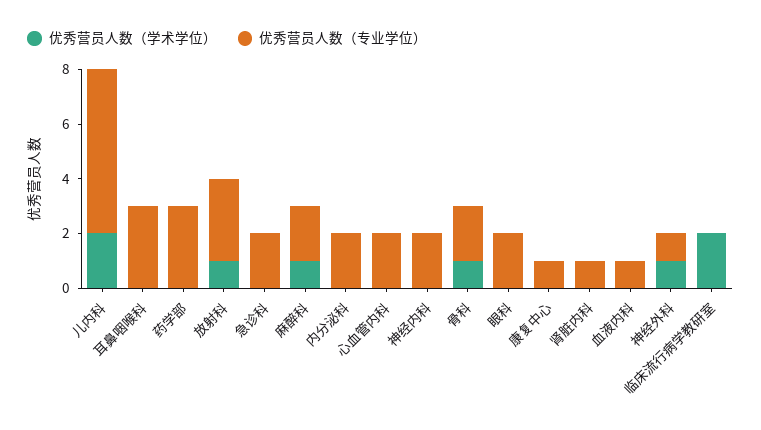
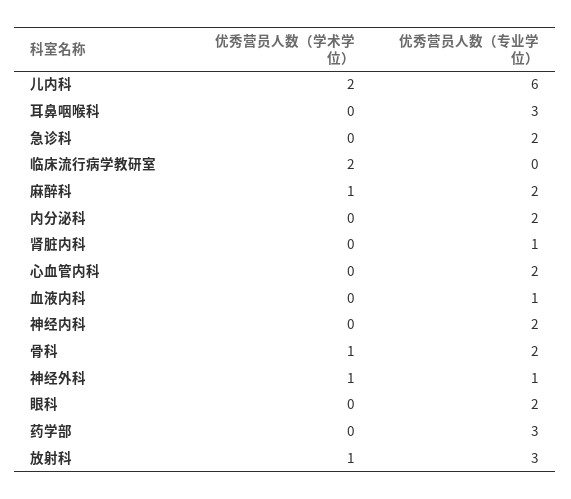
优秀营员人数（学术学位）, 康复中心: 0 -> none
优秀营员人数（专业学位）, 康复中心: 1 -> none

